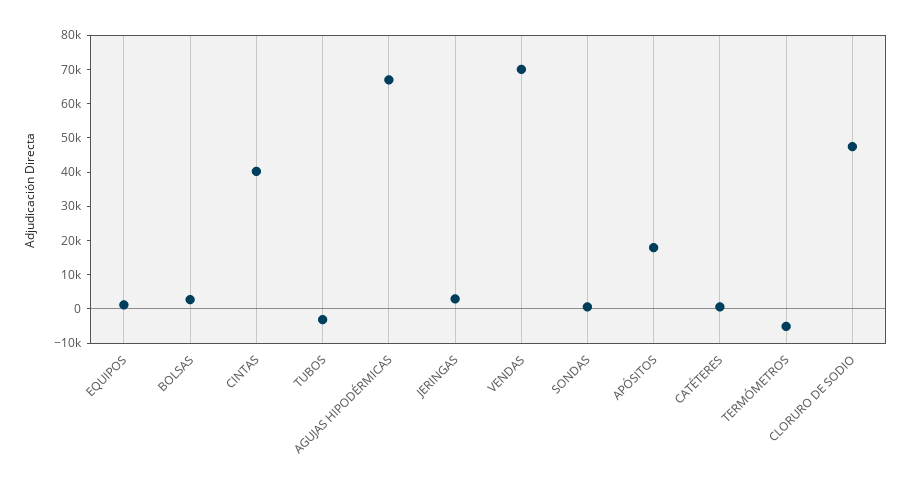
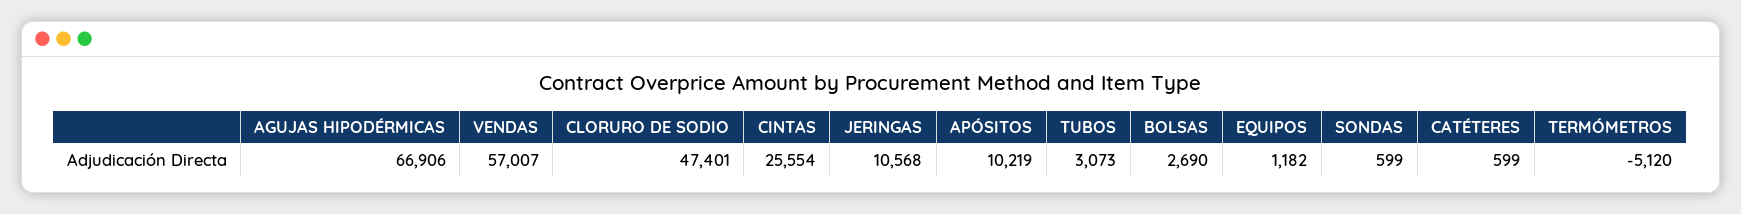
CINTAS: 40000 -> 25554
TUBOS: -2500 -> 3073
JERINGAS: 2500 -> 10568
VENDAS: 70000 -> 57007
APÓSITOS: 17500 -> 10219

